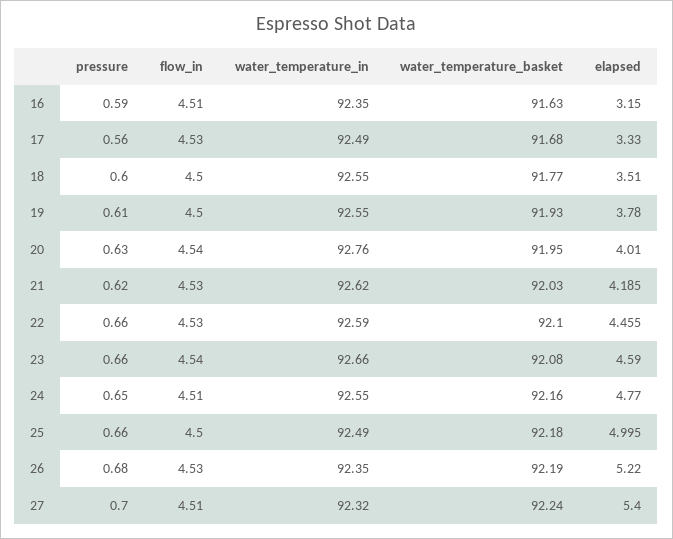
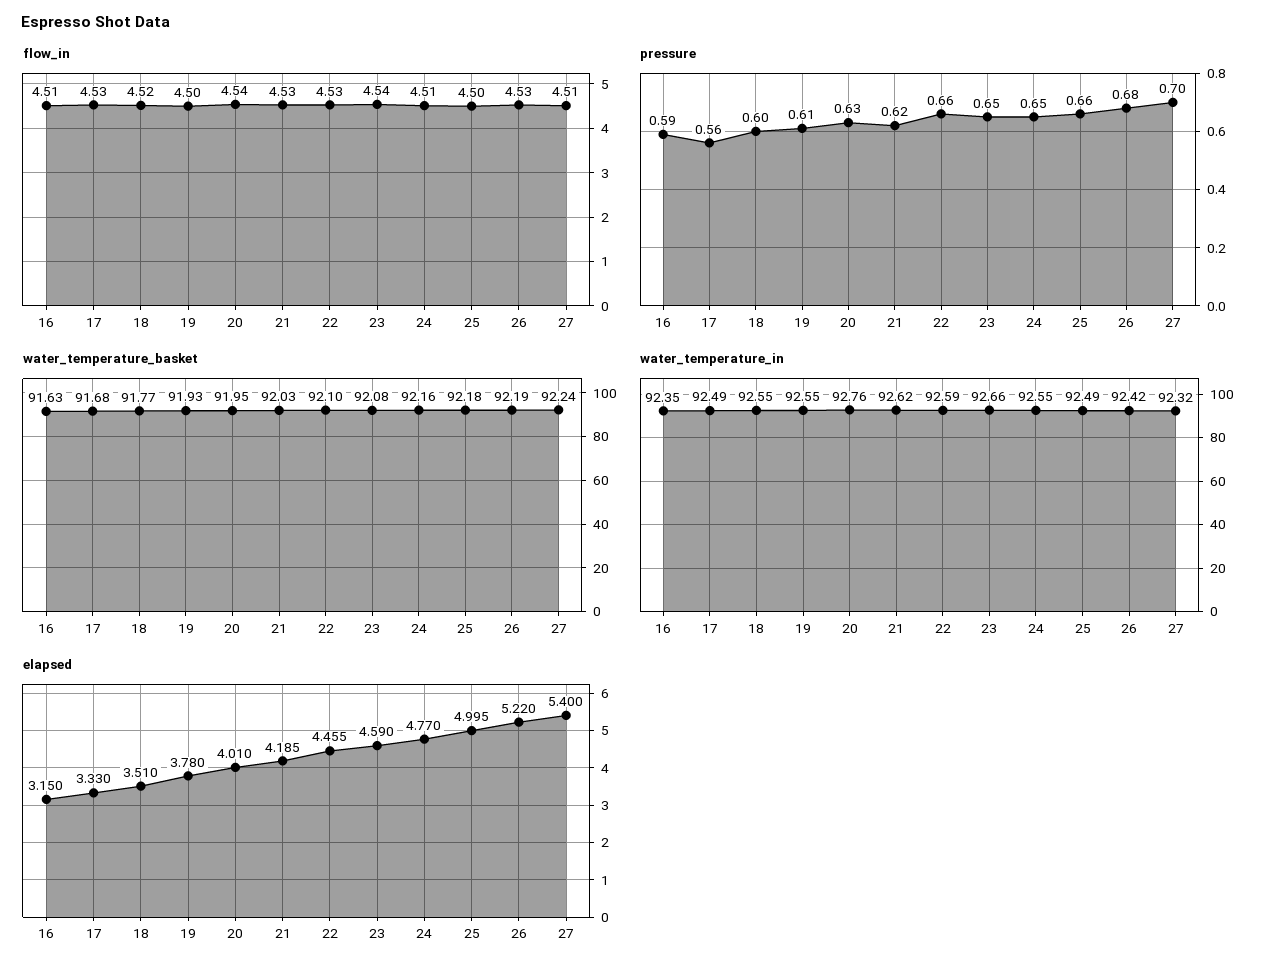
flow_in, 18: 4.5 -> 4.52
pressure, 23: 0.66 -> 0.65
water_temperature_in, 26: 92.35 -> 92.42

